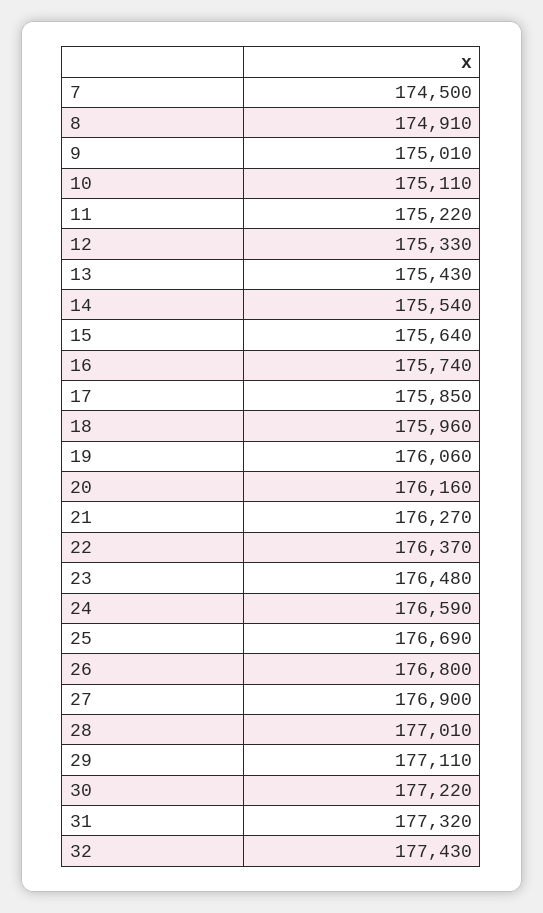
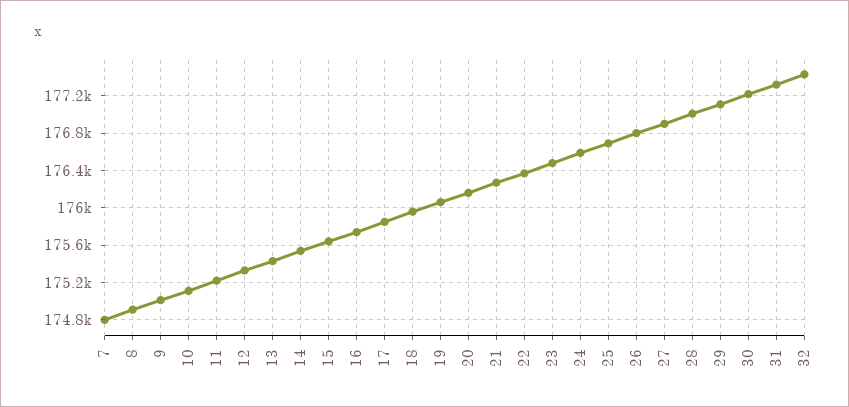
7: 174500 -> 174800

